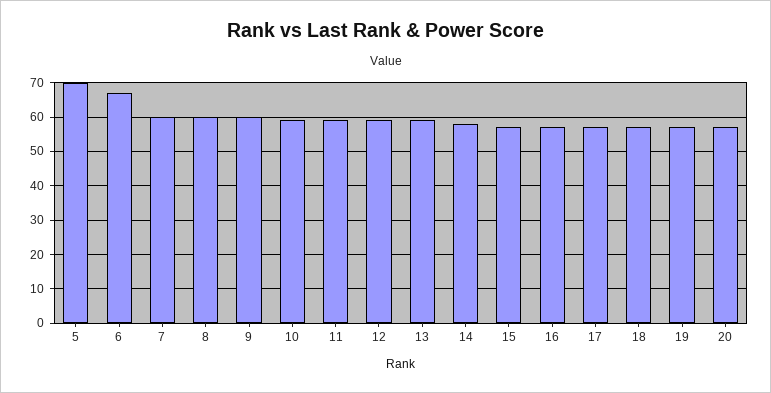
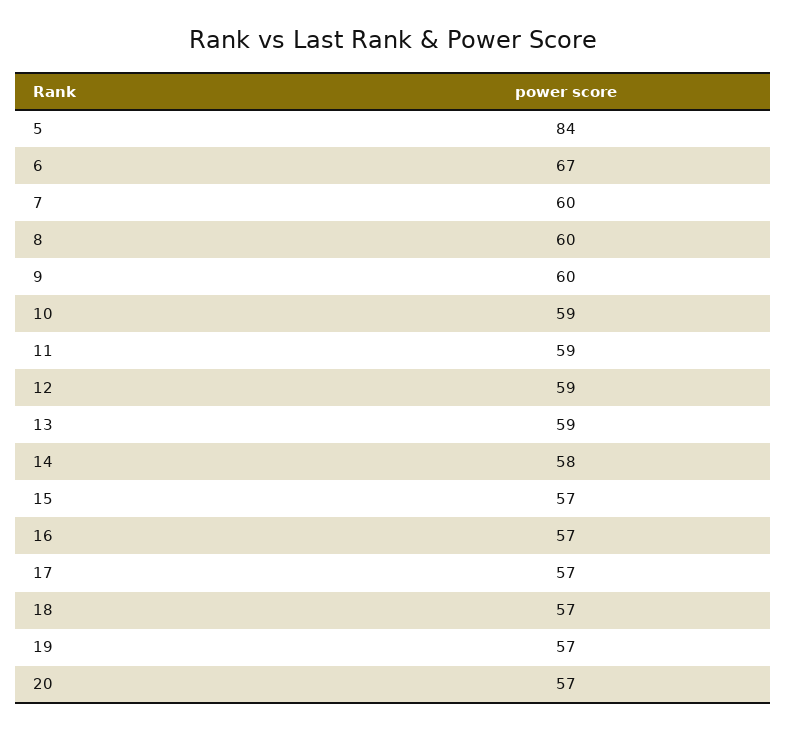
5: 70 -> 84

